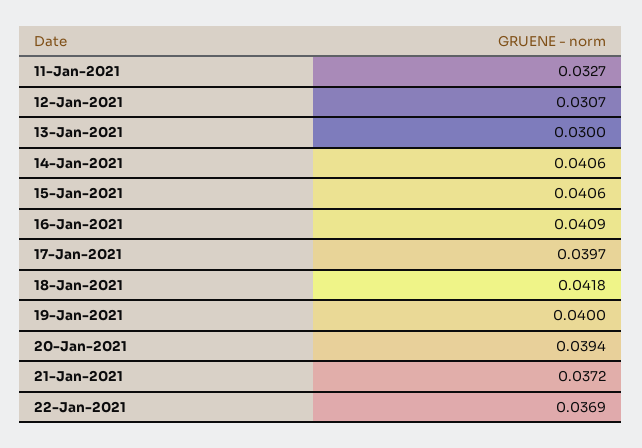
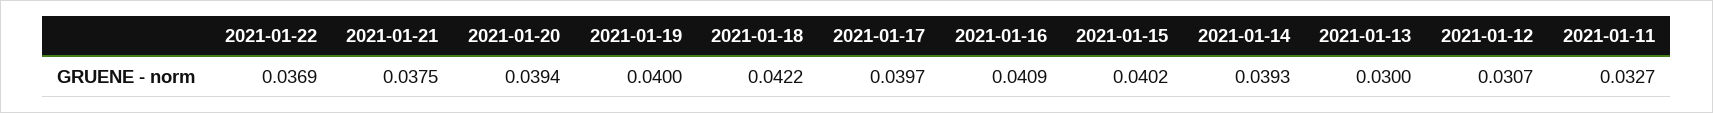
14-Jan-2021: 0.0406 -> 0.0393
15-Jan-2021: 0.0406 -> 0.0402
18-Jan-2021: 0.0418 -> 0.0422
21-Jan-2021: 0.0372 -> 0.0375

